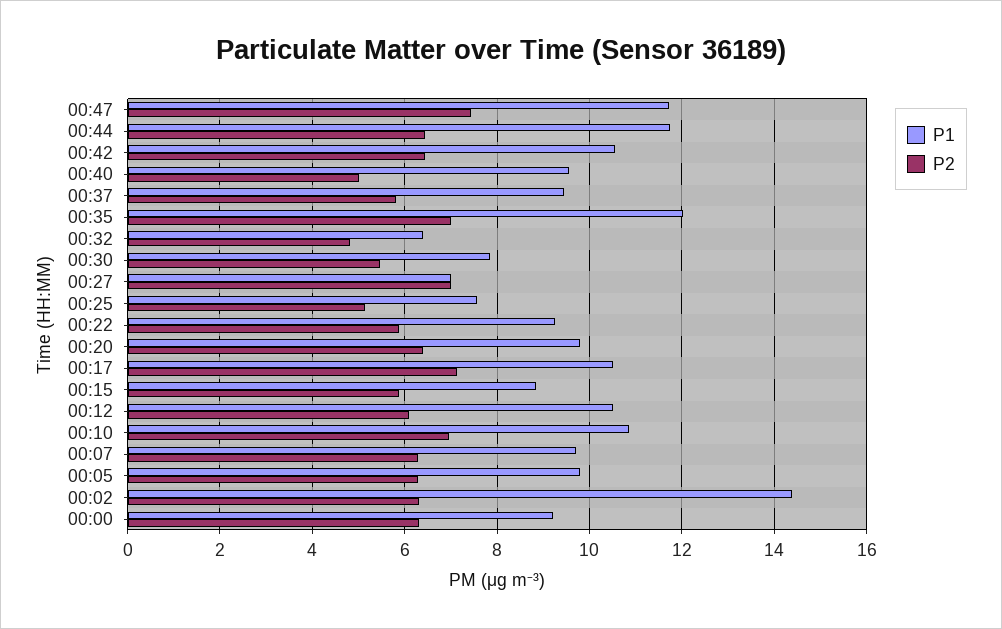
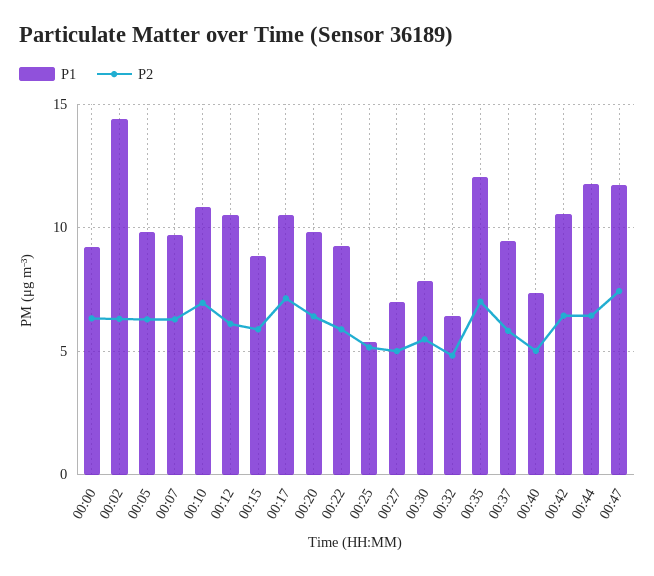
P1, 00:40: 9.6 -> 7.5
P2, 00:27: 7 -> 5
P1, 00:25: 7.6 -> 5.5

